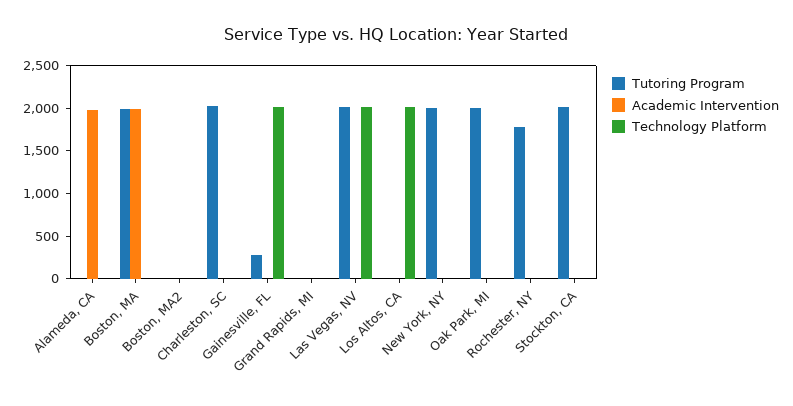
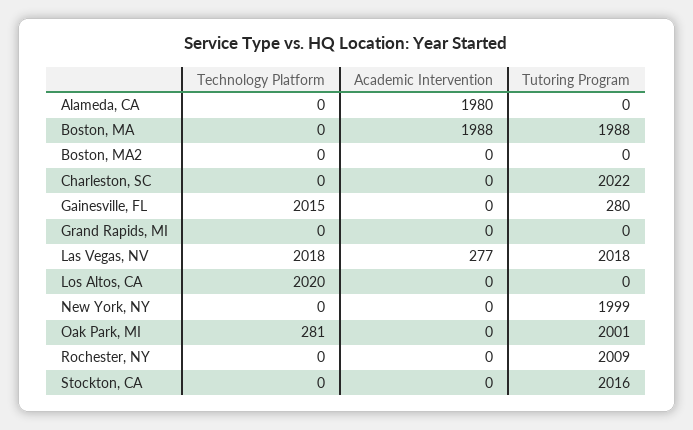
Academic Intervention, Las Vegas, NV: 0 -> 277
Technology Platform, Oak Park, MI: 0 -> 281
Tutoring Program, Rochester, NY: 1800 -> 2009

